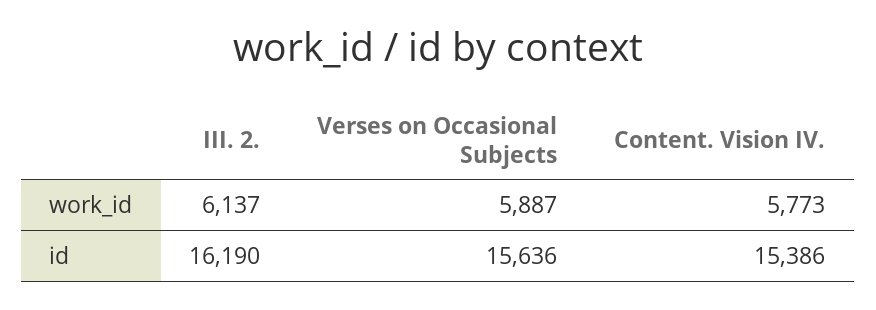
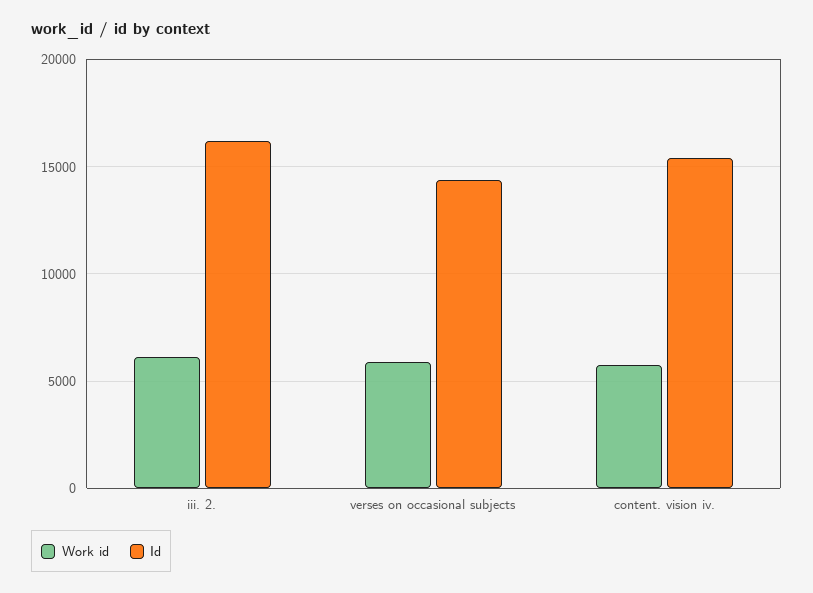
id, Verses on Occasional Subjects: 15636 -> 14500

